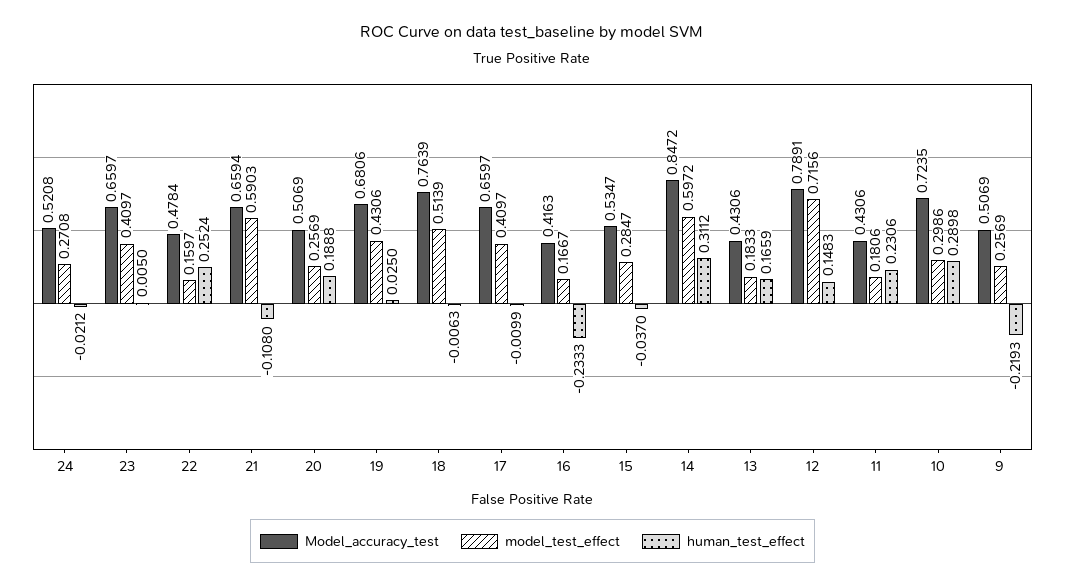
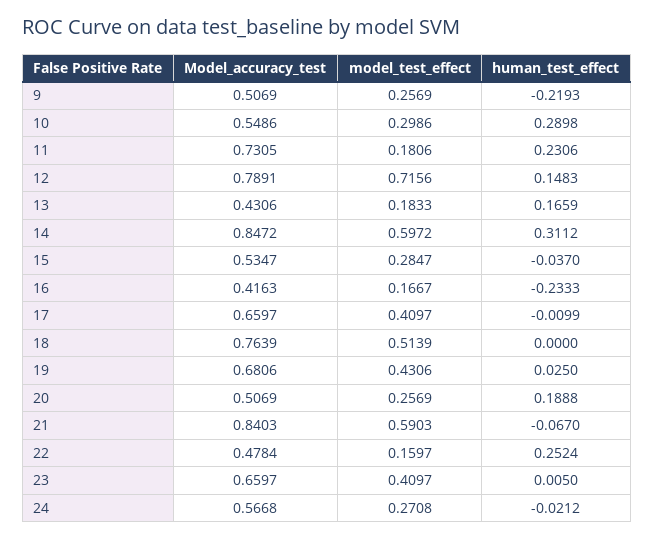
Model_accuracy_test, 24: 0.5208 -> 0.5668
Model_accuracy_test, 21: 0.6594 -> 0.8403
human_test_effect, 21: -0.108 -> -0.067
human_test_effect, 18: -0.0063 -> 0
Model_accuracy_test, 11: 0.4306 -> 0.7305
Model_accuracy_test, 10: 0.7235 -> 0.5486

